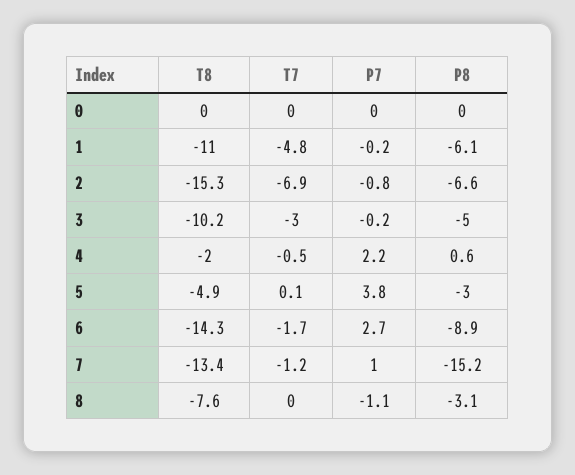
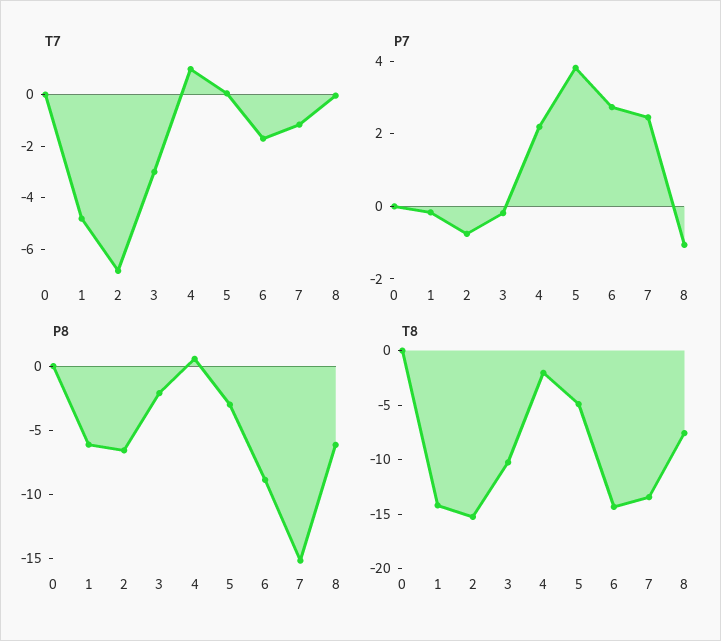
T8, 1: -11 -> -14
P8, 3: -5 -> -2
T7, 4: -0.5 -> 1
P7, 7: 1 -> 2.5
P8, 8: -3.1 -> -6

